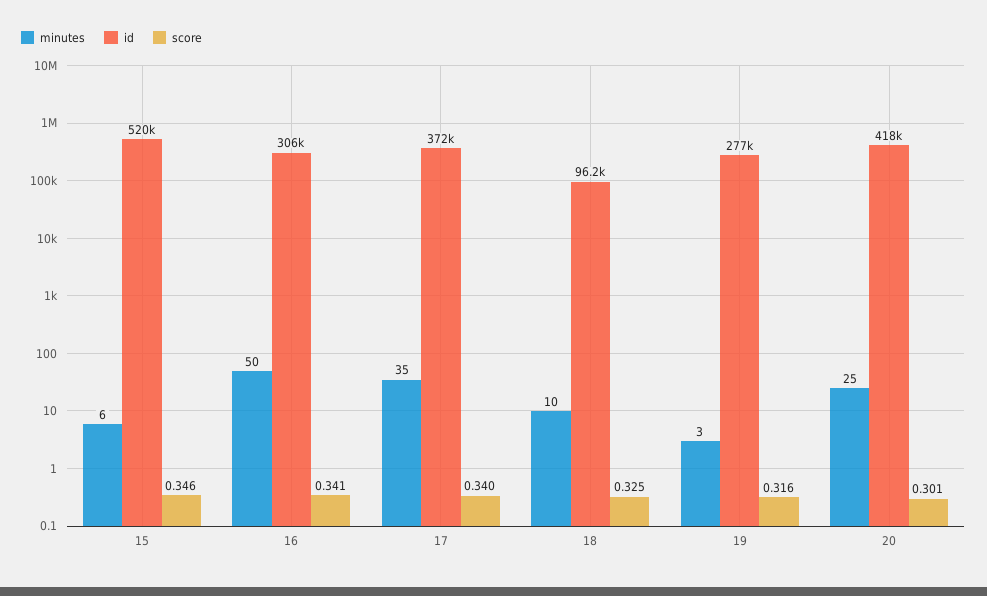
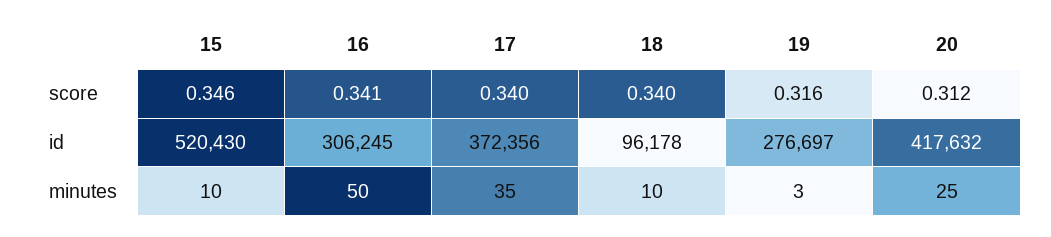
minutes, 15: 6 -> 10
score, 18: 0.325 -> 0.34
score, 20: 0.301 -> 0.312

